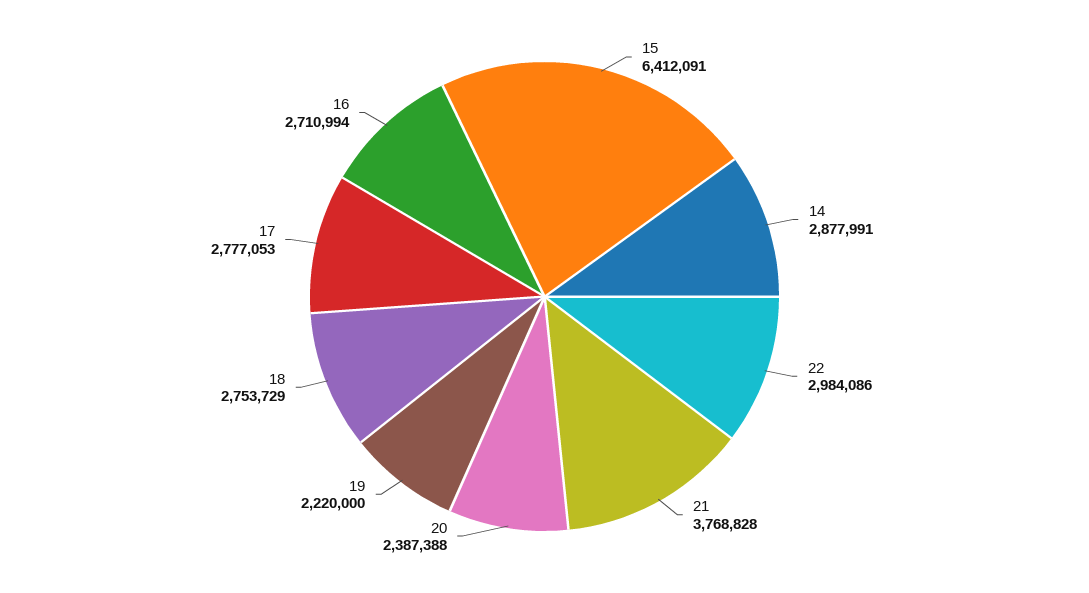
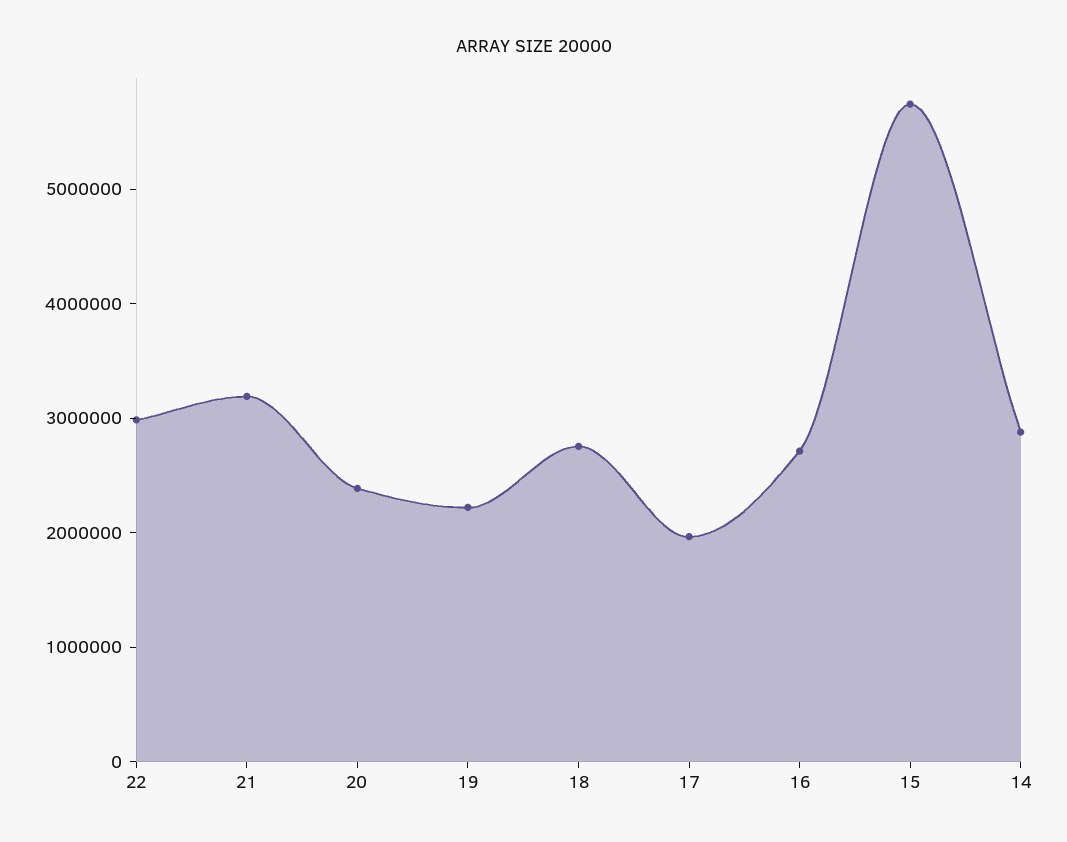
15: 6412091 -> 5800000
21: 3768828 -> 3200000
17: 2777053 -> 2000000

